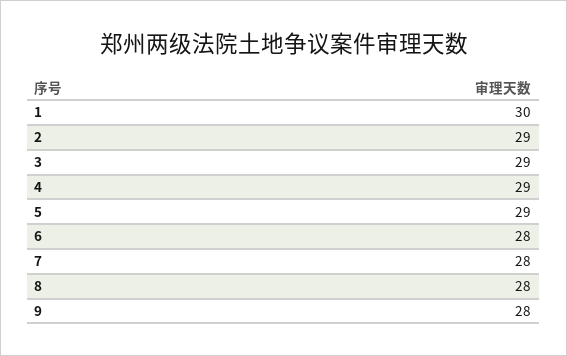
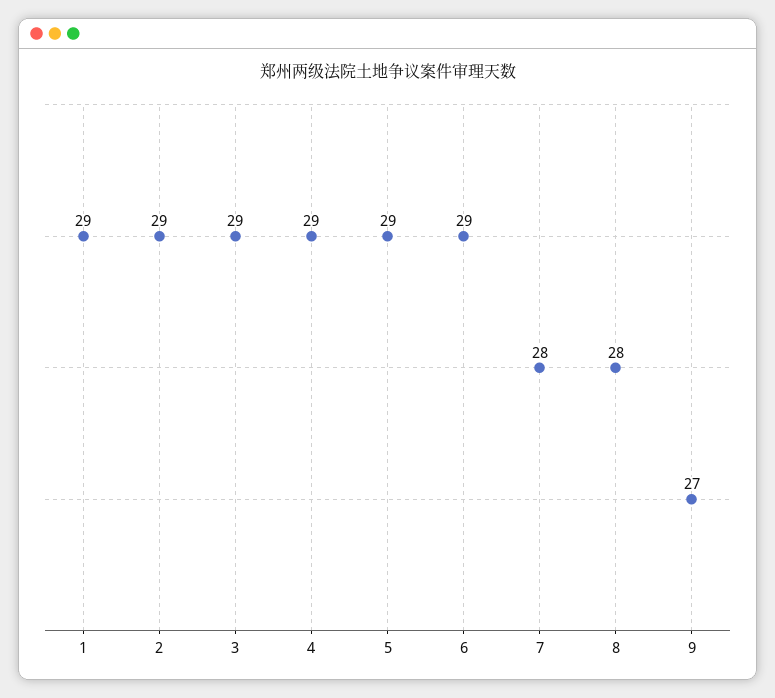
1: 30 -> 29
6: 28 -> 29
9: 28 -> 27

